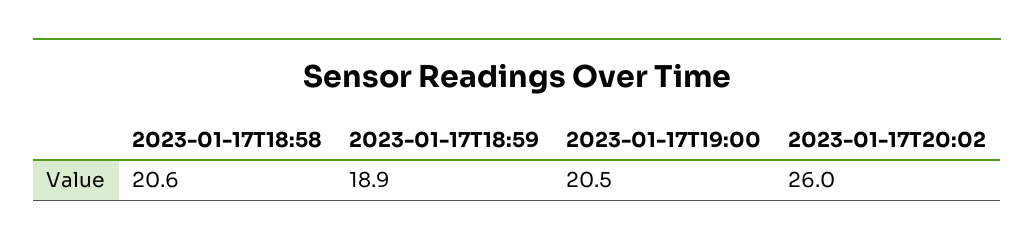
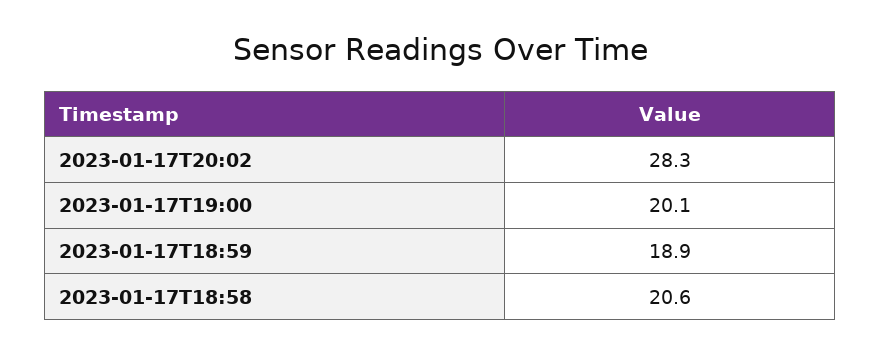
2023-01-17T19:00: 20.5 -> 20.1
2023-01-17T20:02: 26 -> 28.3

